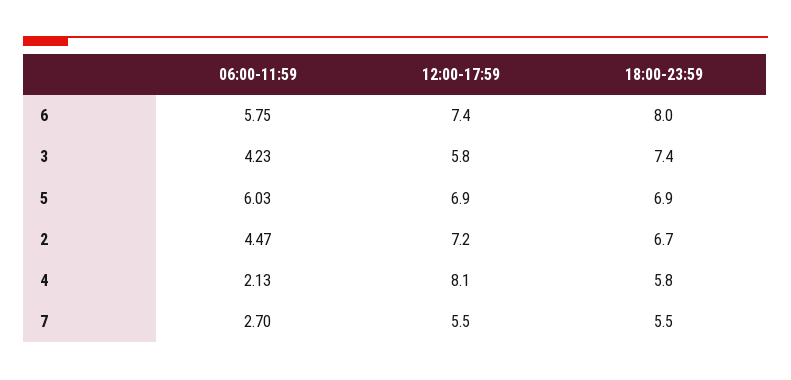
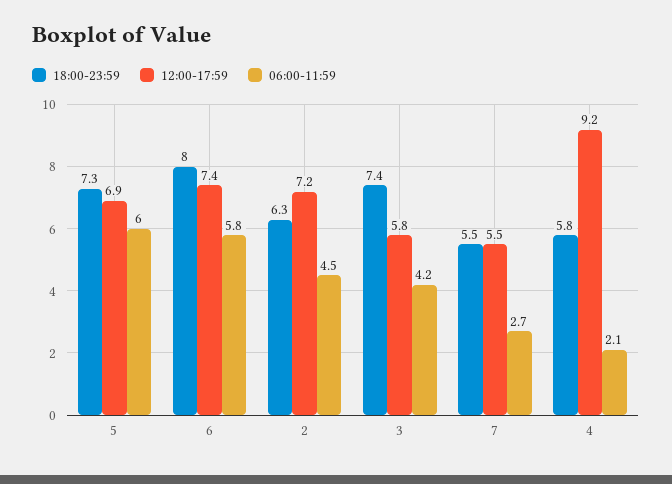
18:00-23:59, 5: 6.9 -> 7.3
18:00-23:59, 2: 6.7 -> 6.3
12:00-17:59, 4: 8.1 -> 9.2

